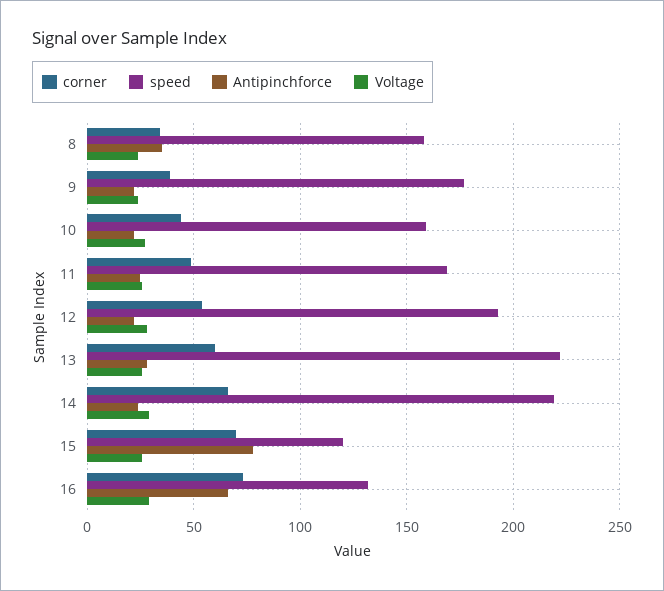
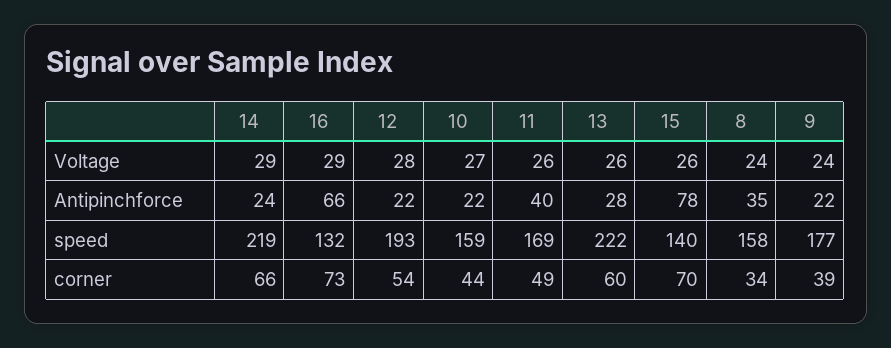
Antipinchforce, 11: 25 -> 40
speed, 15: 120 -> 140

